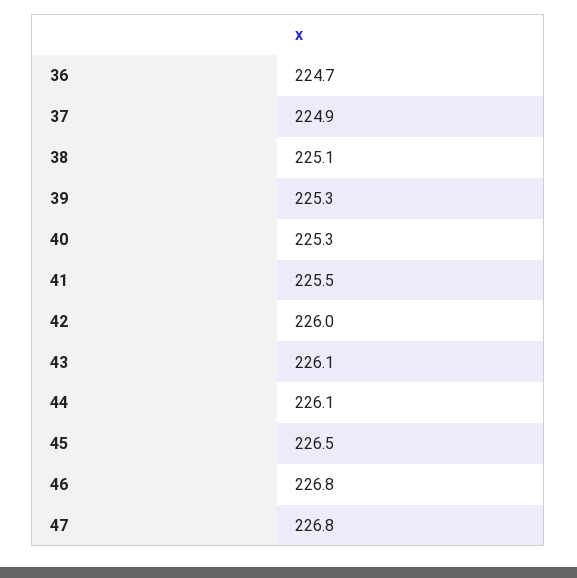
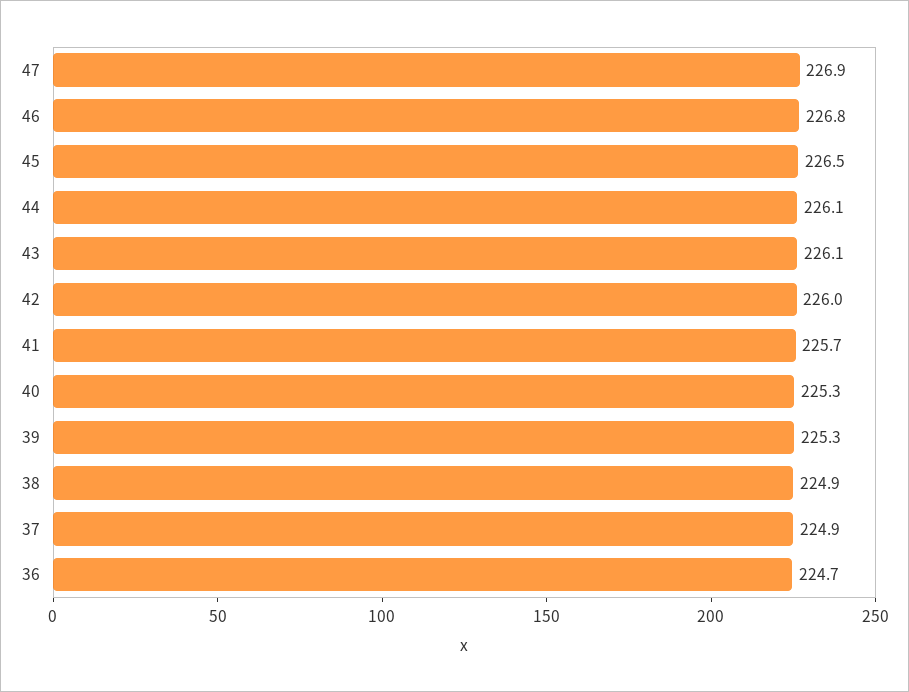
38: 225.1 -> 224.9
41: 225.5 -> 225.7
47: 226.8 -> 226.9

